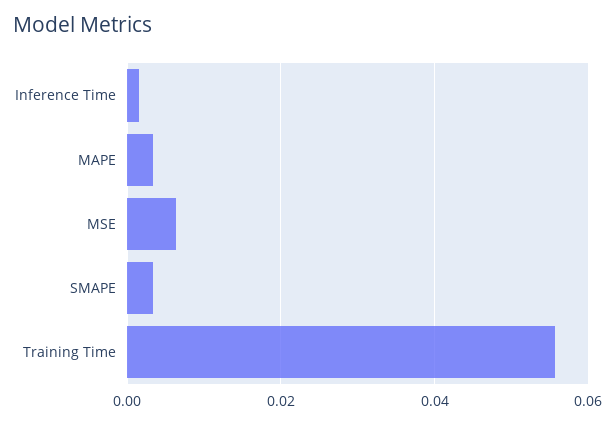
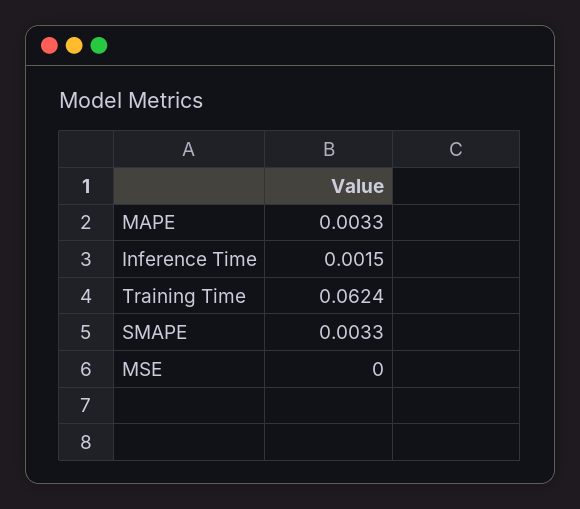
MSE: 0.006 -> 0
Training Time: 0.056 -> 0.0624

